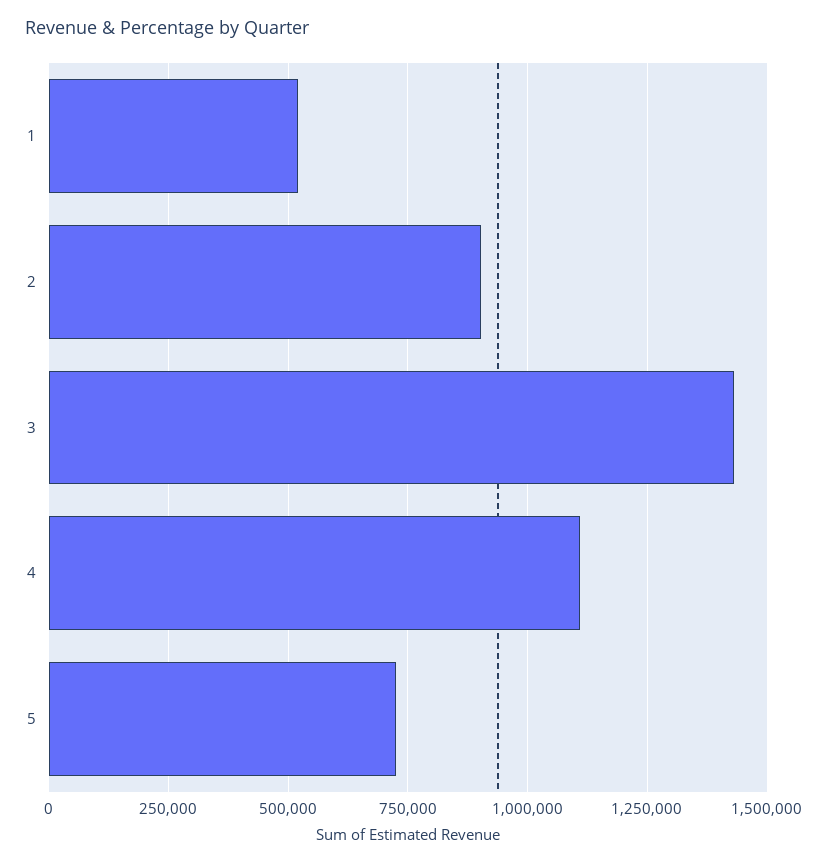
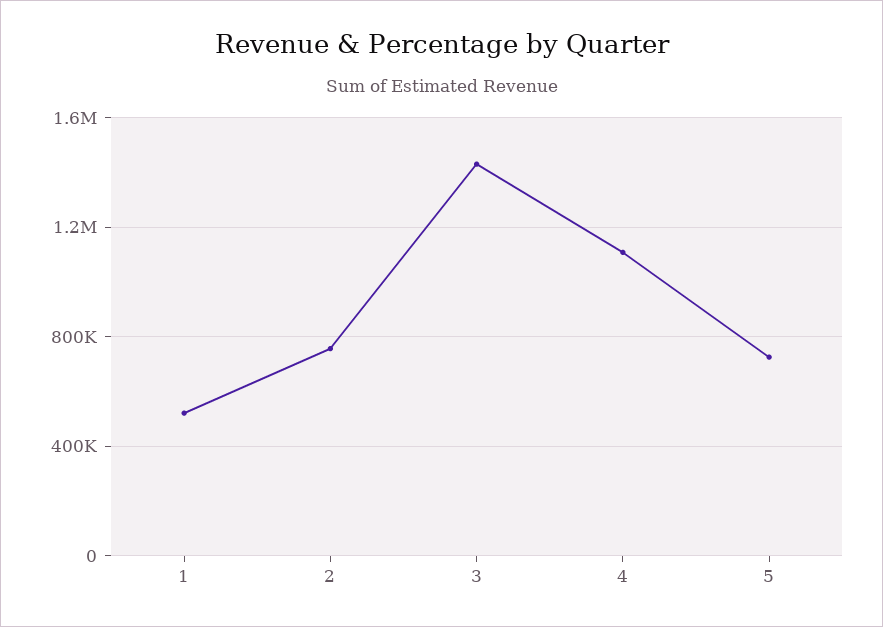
2: 900000 -> 750000

